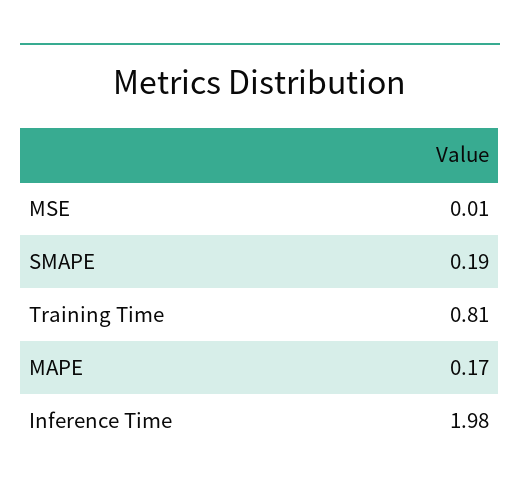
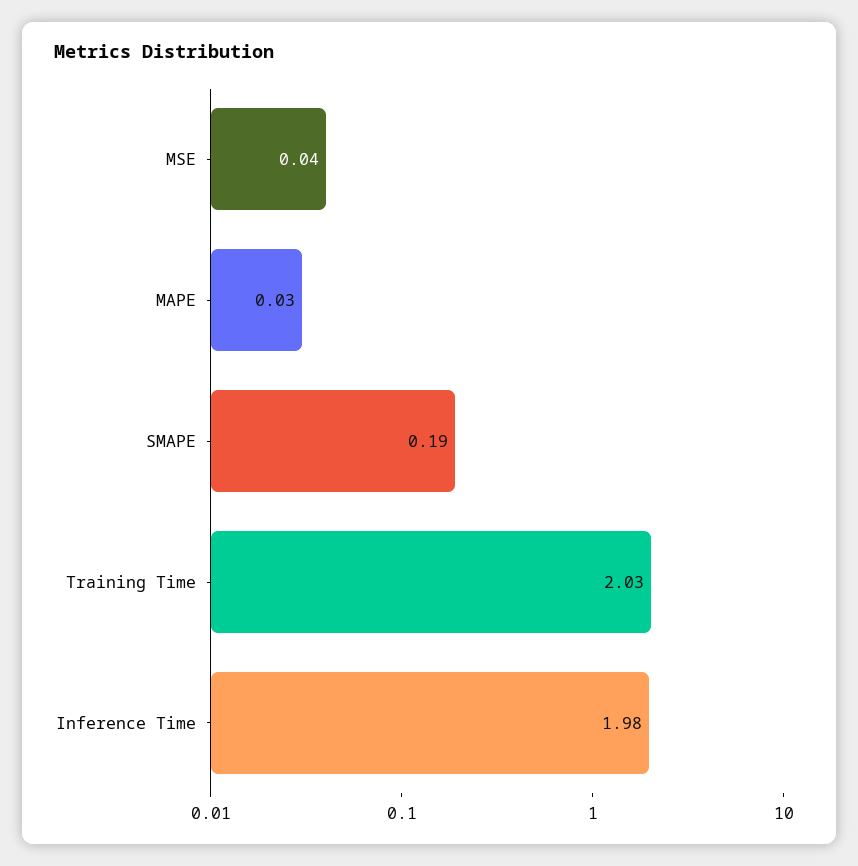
MSE: 0.01 -> 0.04
Training Time: 0.81 -> 2.03
MAPE: 0.17 -> 0.03

